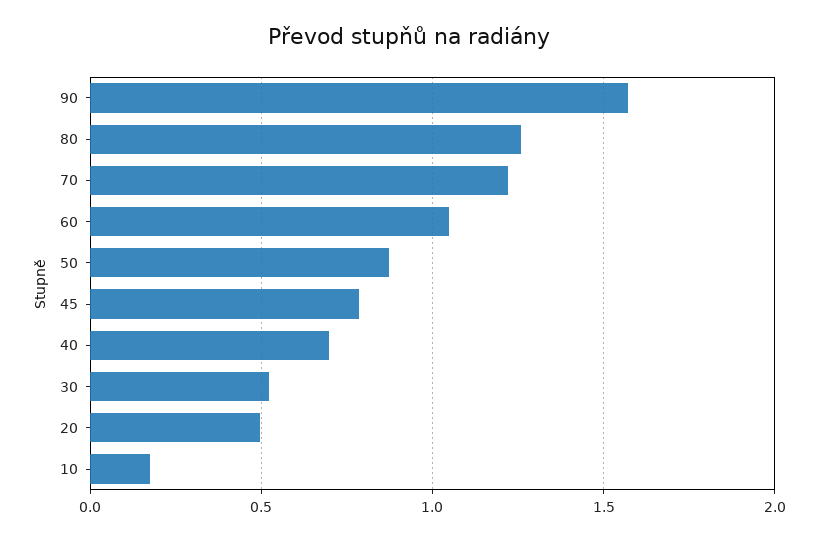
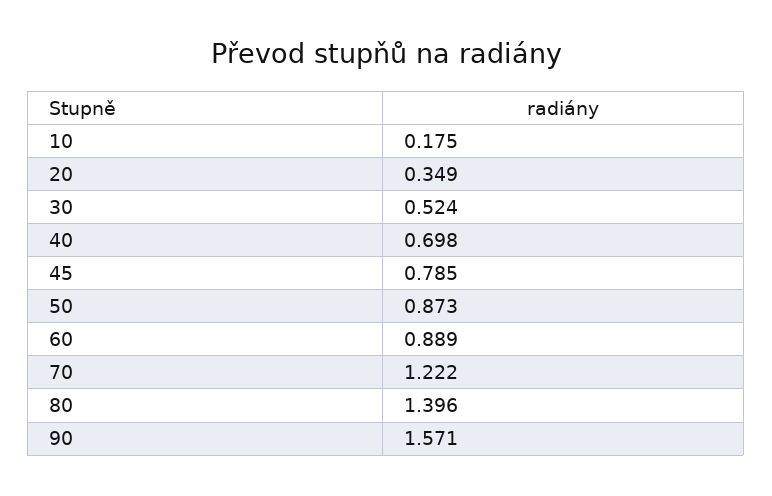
80: 1.25 -> 1.396
60: 1.05 -> 0.889
20: 0.5 -> 0.349

